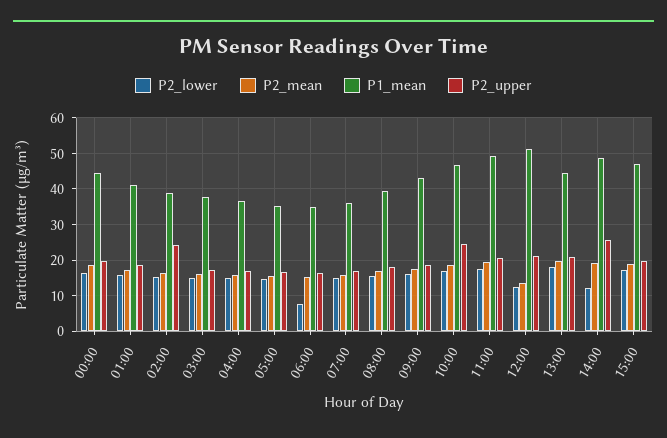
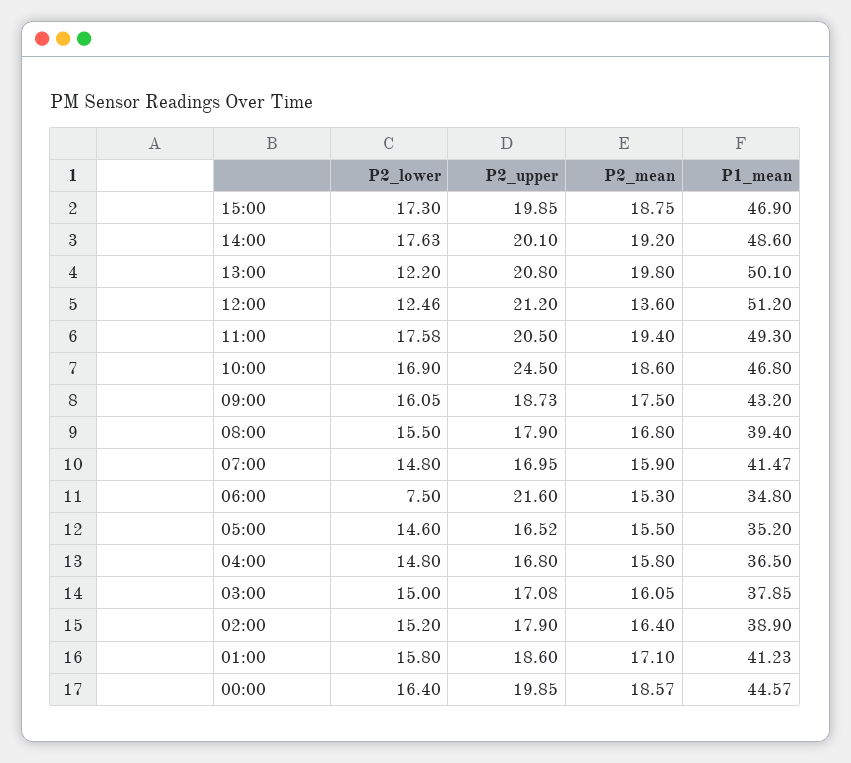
P2_upper, 02:00: 24 -> 17.9
P2_upper, 06:00: 16 -> 21.6
P1_mean, 07:00: 36 -> 41.47
P2_lower, 13:00: 18 -> 12.2
P1_mean, 13:00: 44 -> 50.1
P2_lower, 14:00: 12 -> 17.63
P2_upper, 14:00: 26 -> 20.1

